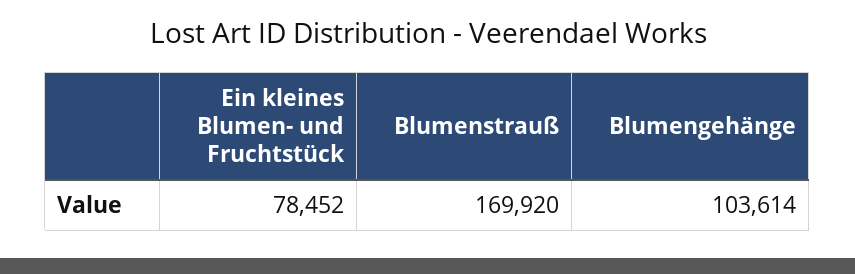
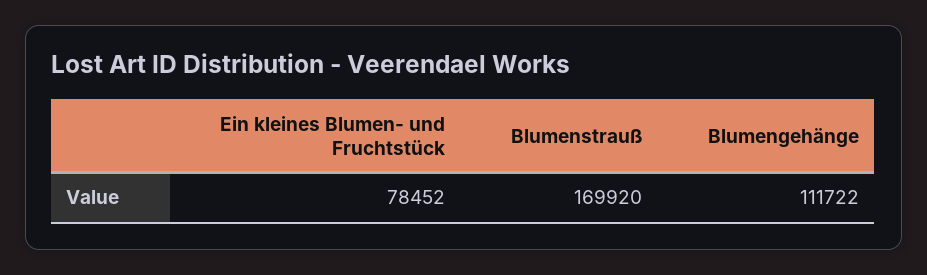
Blumengehänge: 103614 -> 111722

